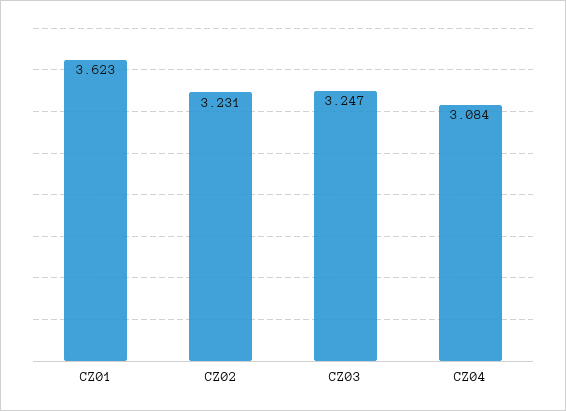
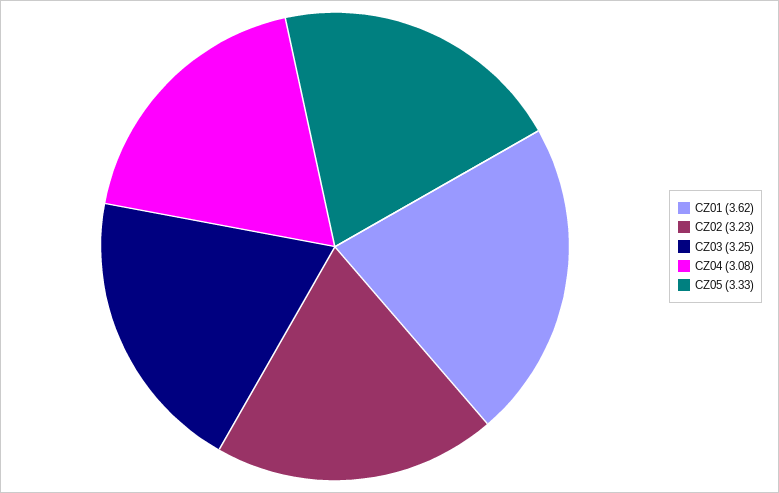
CZ05: none -> 3.33

